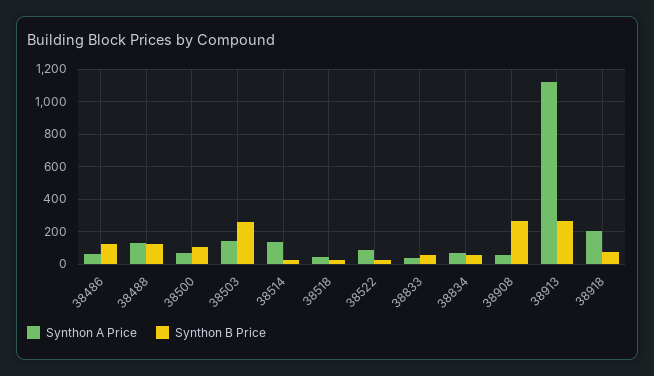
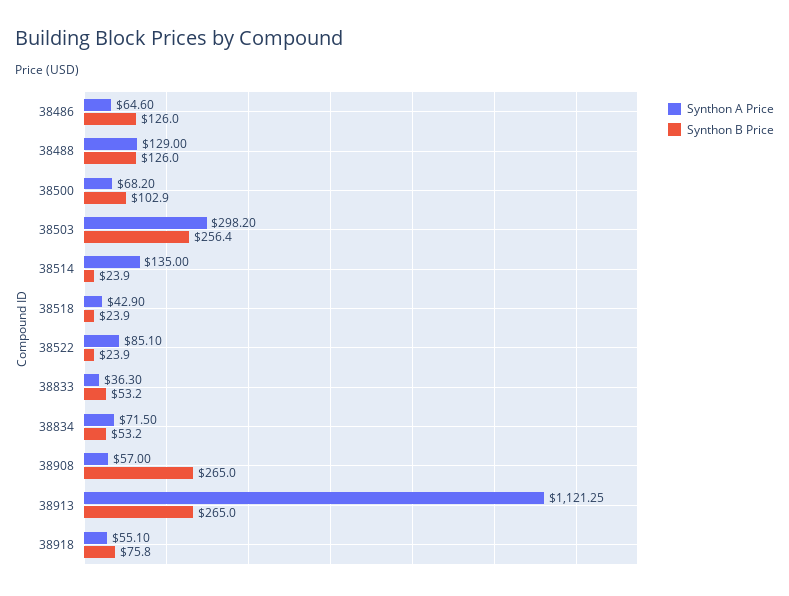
Synthon A Price, 38503: 150 -> 298.2
Synthon A Price, 38918: 200 -> 55.1

